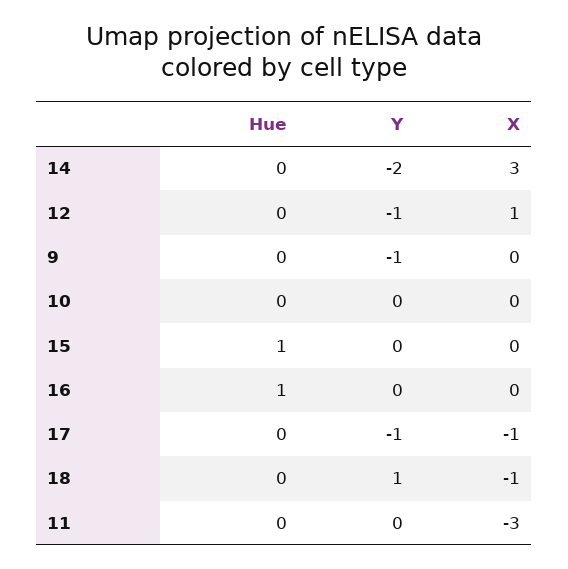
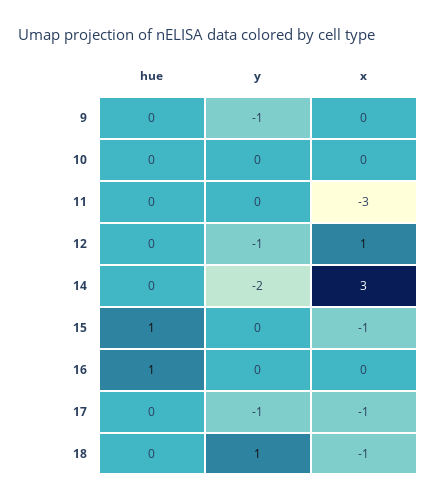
X, 15: 0 -> -1

